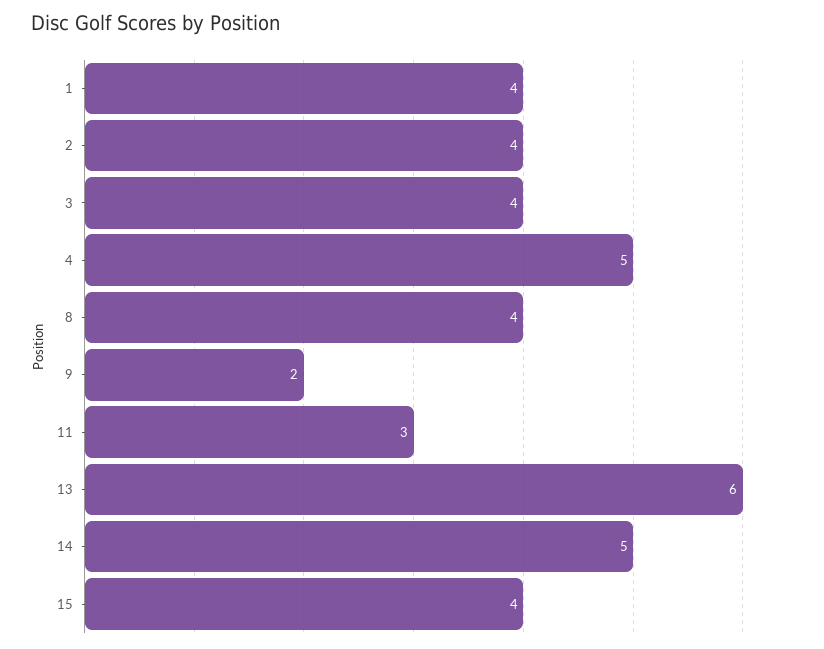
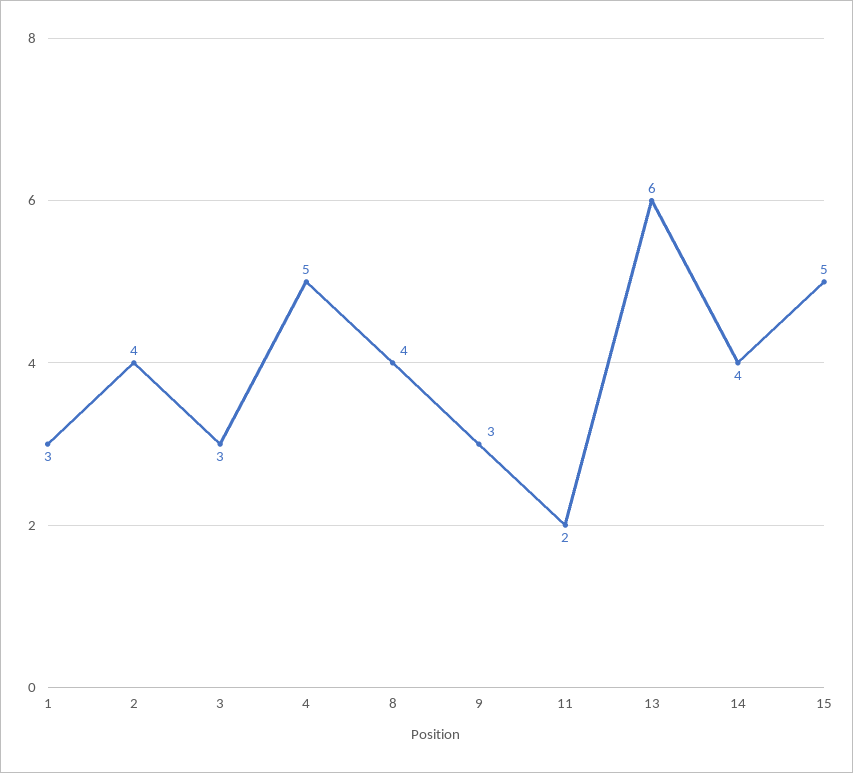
1: 4 -> 3
3: 4 -> 3
9: 2 -> 3
11: 3 -> 2
14: 5 -> 4
15: 4 -> 5

